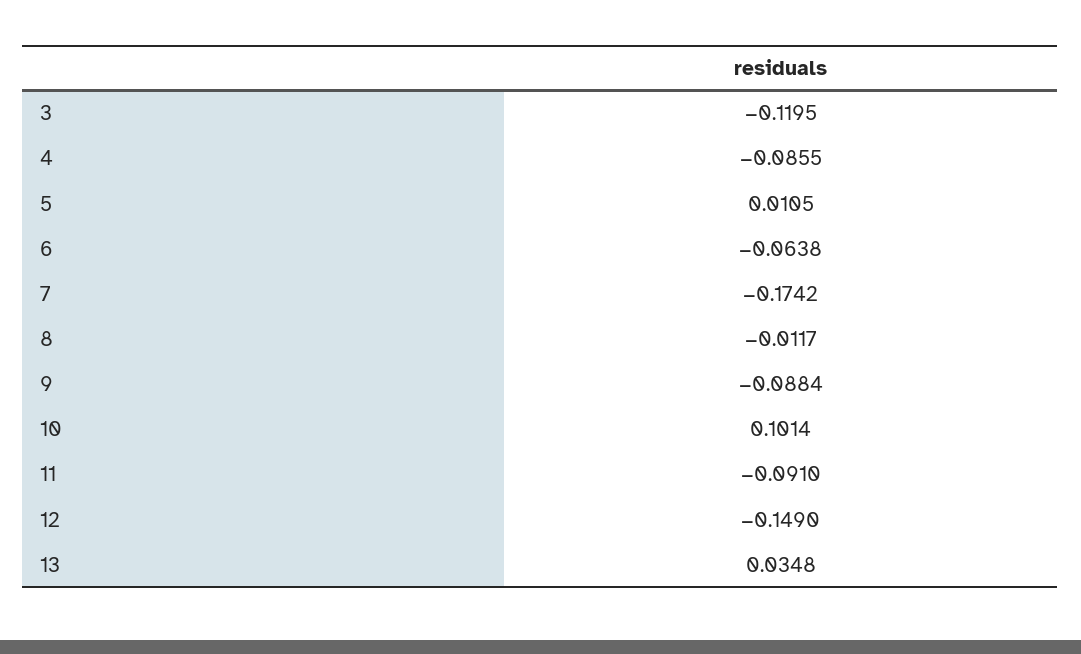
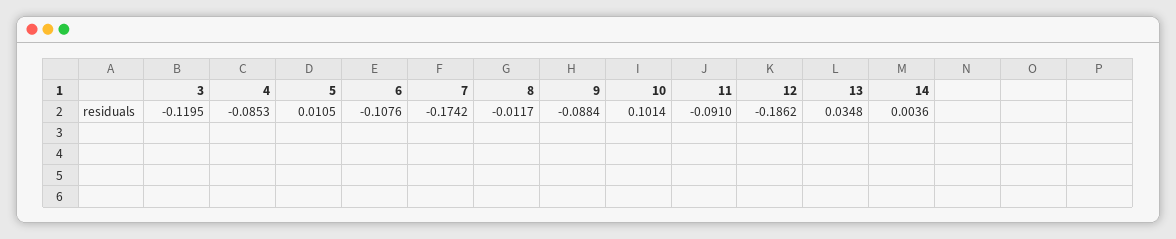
4: -0.0855 -> -0.0853
6: -0.0638 -> -0.1076
12: -0.149 -> -0.1862
14: none -> 0.0036

